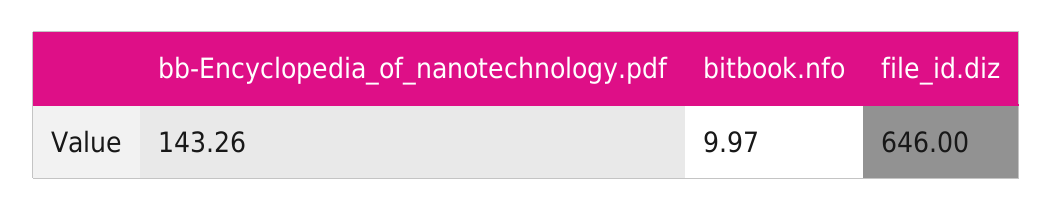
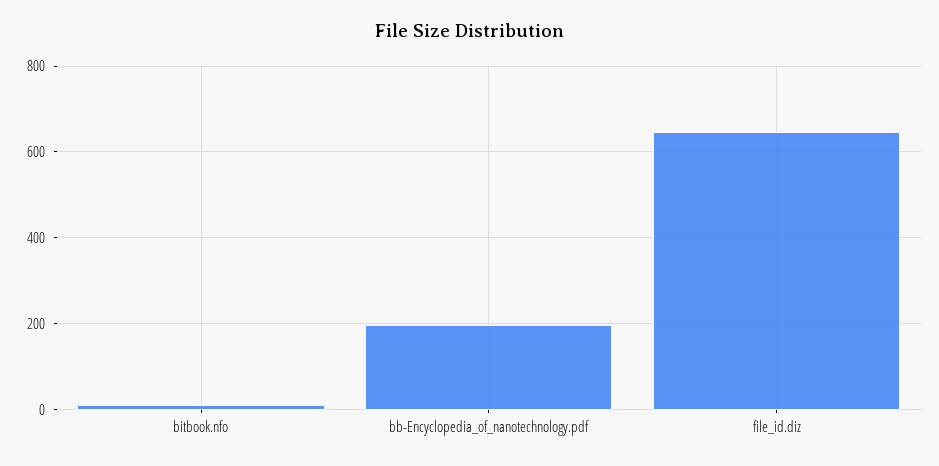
bb-Encyclopedia_of_nanotechnology.pdf: 143.26 -> 200

